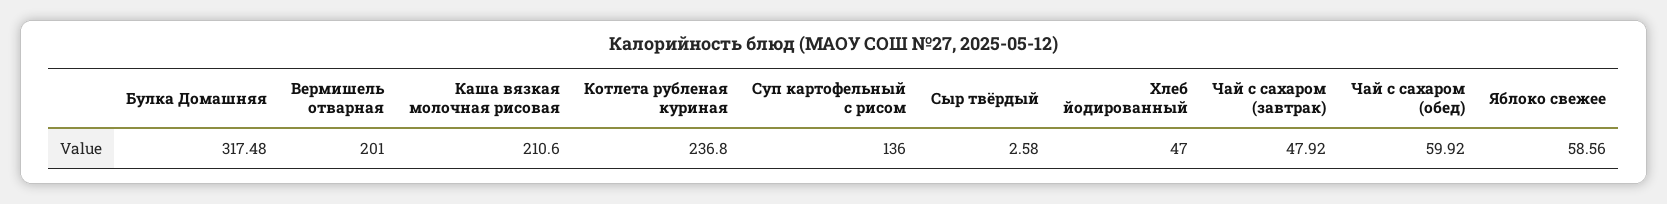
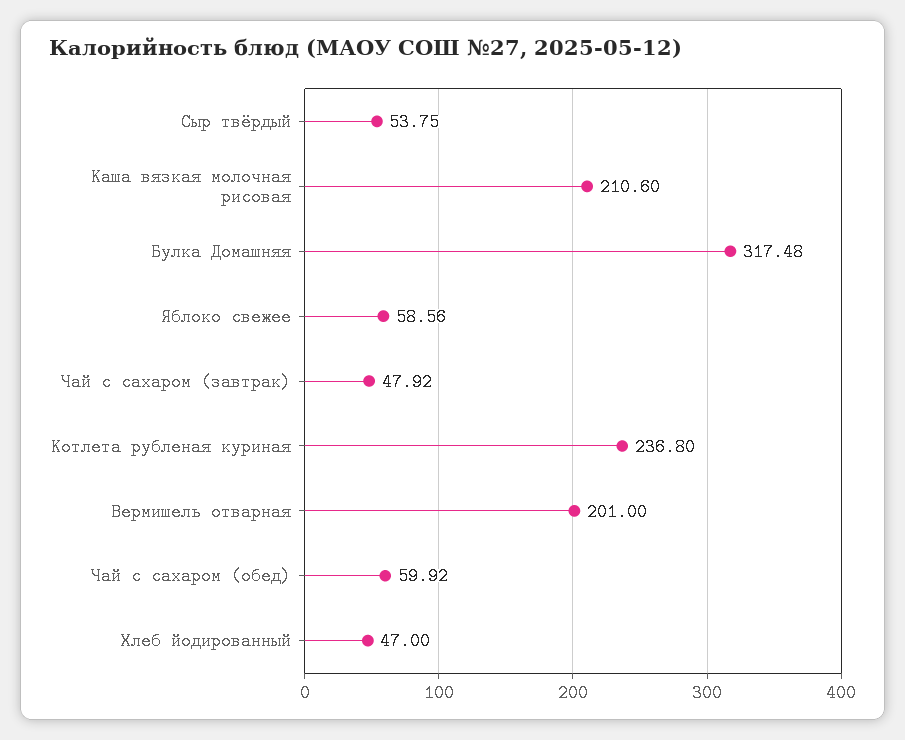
Суп картофельный с рисом: 136 -> none
Сыр твёрдый: 2.58 -> 53.75

